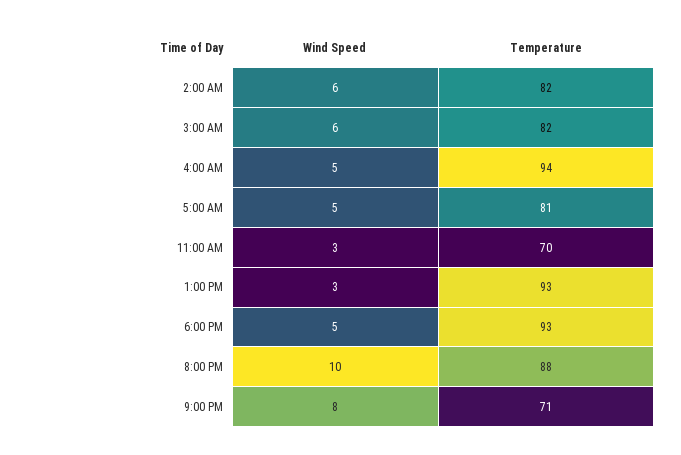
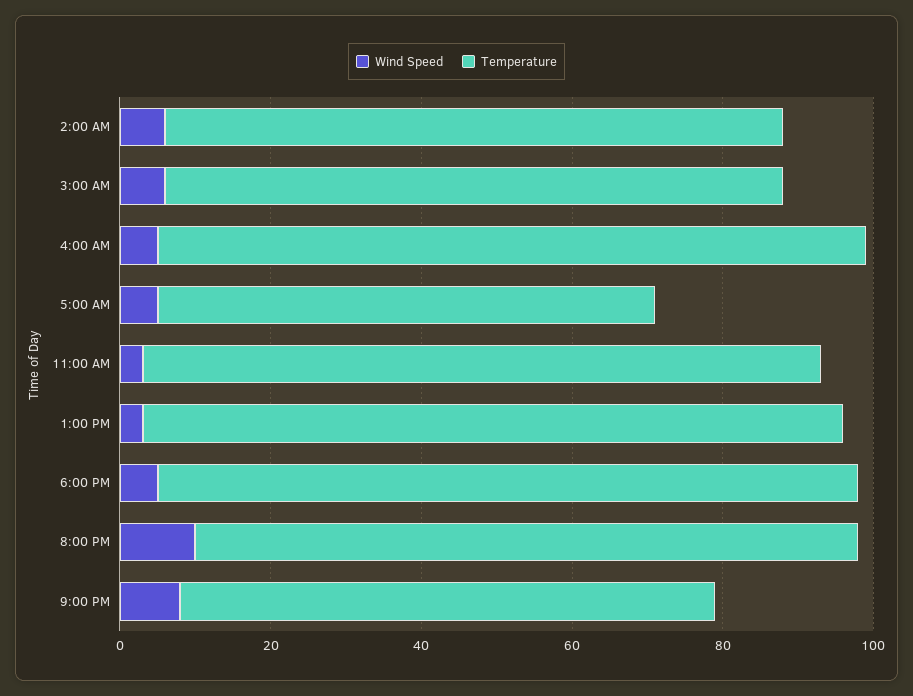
Temperature, 5:00 AM: 81 -> 65
Temperature, 11:00 AM: 70 -> 90

